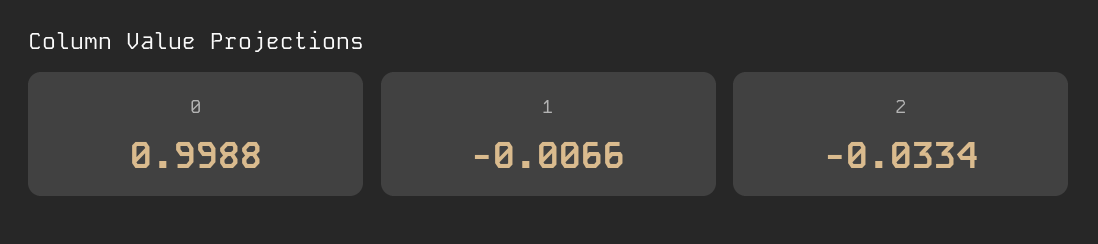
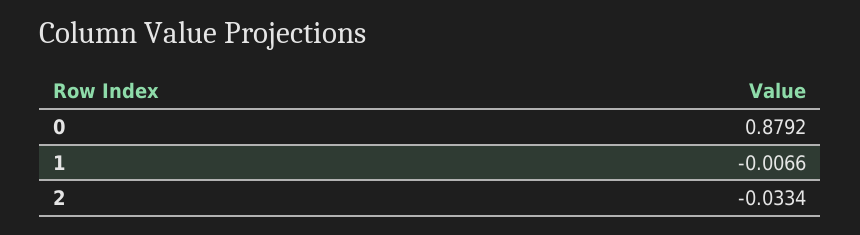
0: 0.9988 -> 0.8792

